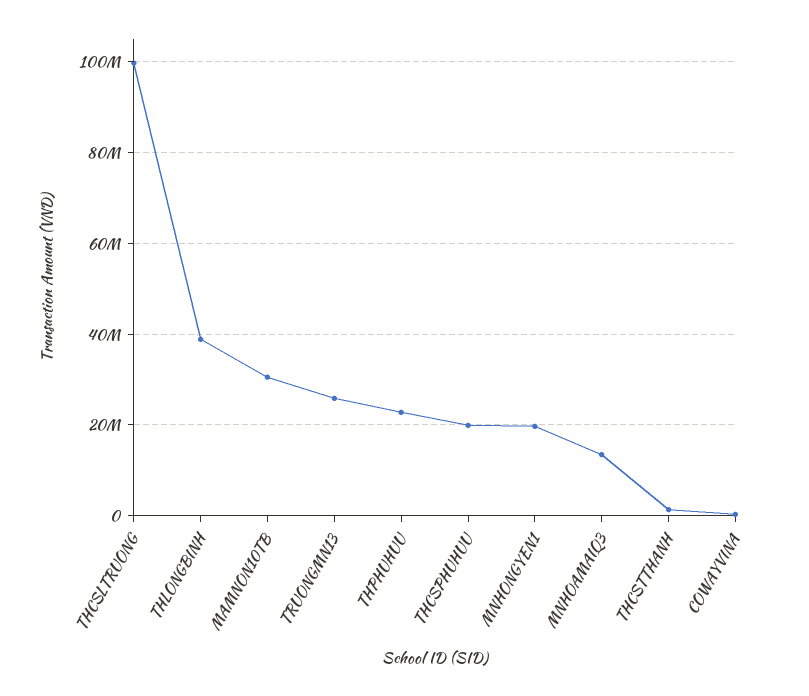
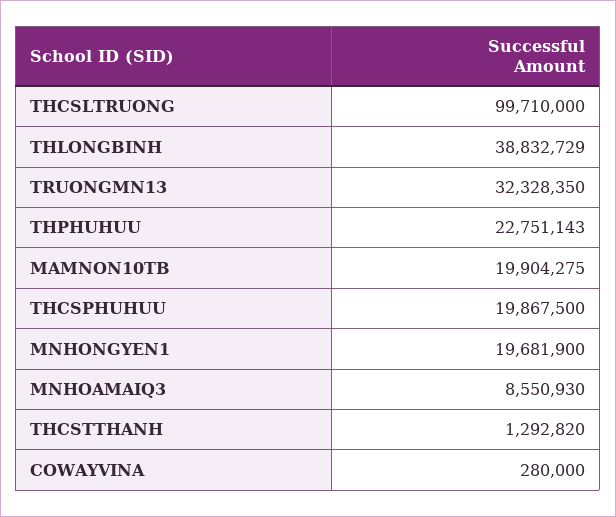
MAMNON10TB: 30000000 -> 19904275
TRUONGMN13: 26000000 -> 32328350
MNHOAMAIQ3: 14000000 -> 8550930

